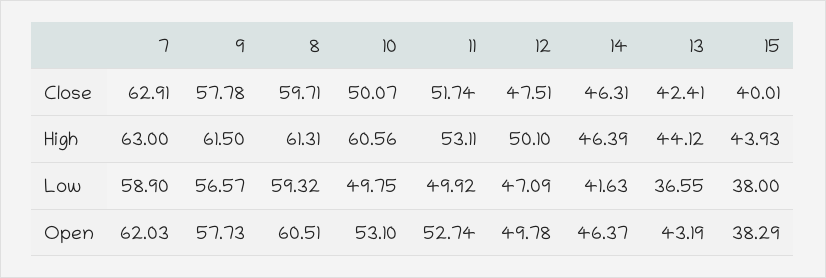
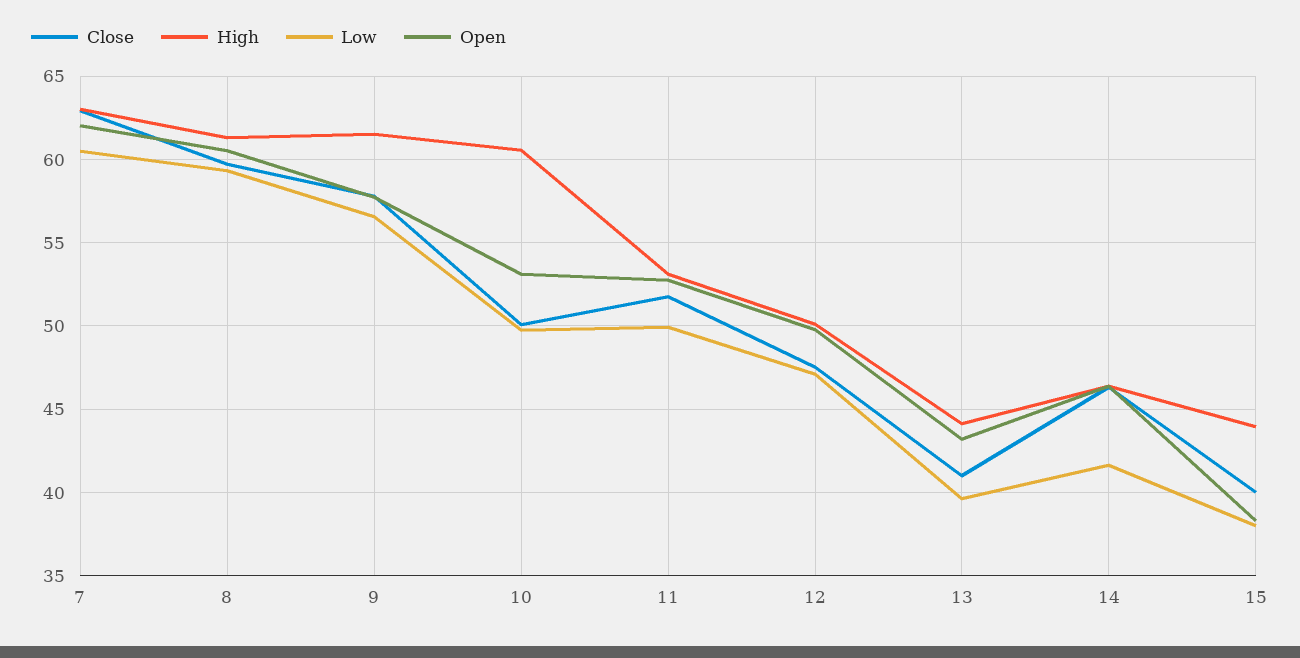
Close, 13: 42.41 -> 41
Low, 7: 58.9 -> 60.5
Low, 13: 36.55 -> 39.5

